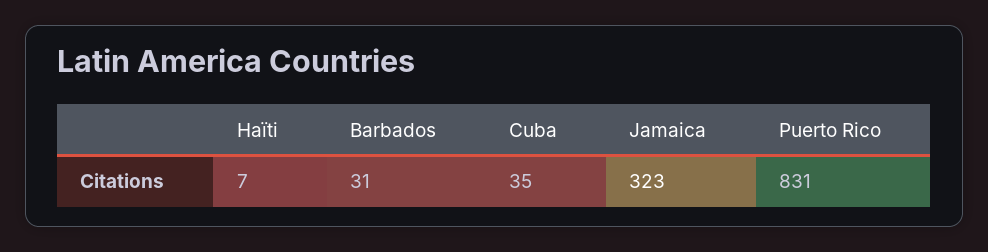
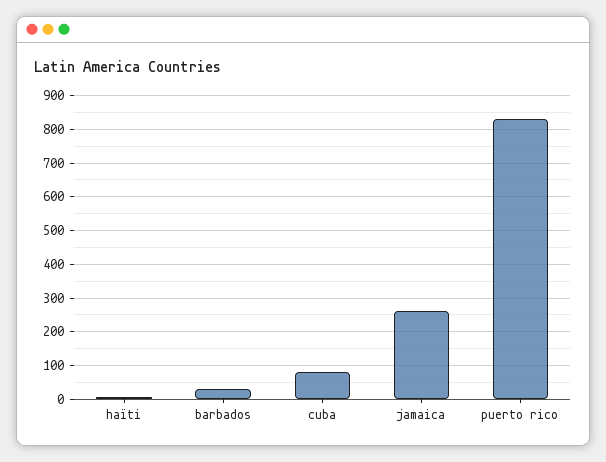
Cuba: 35 -> 80
Jamaica: 323 -> 260

